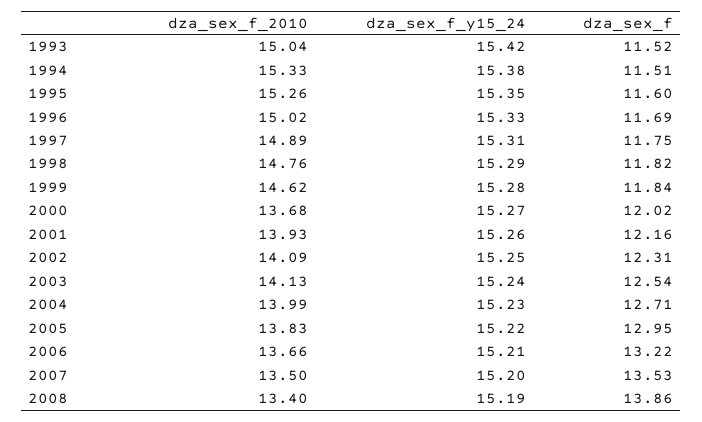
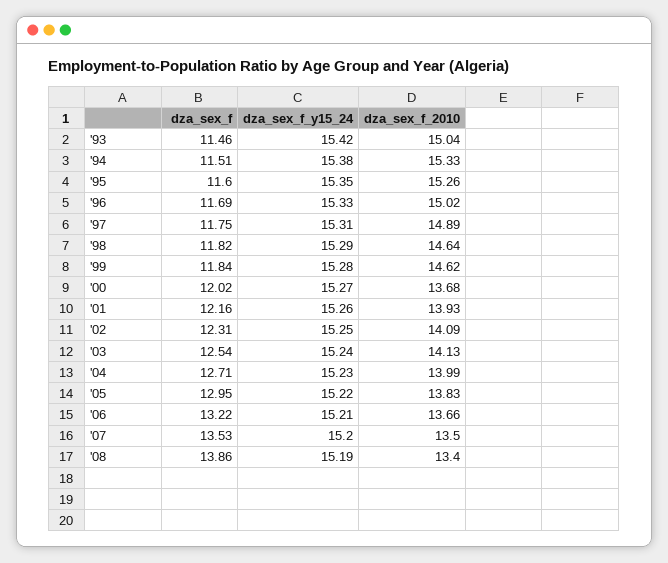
dza_sex_f, 1993: 11.52 -> 11.46
dza_sex_f_2010, 1998: 14.76 -> 14.64

